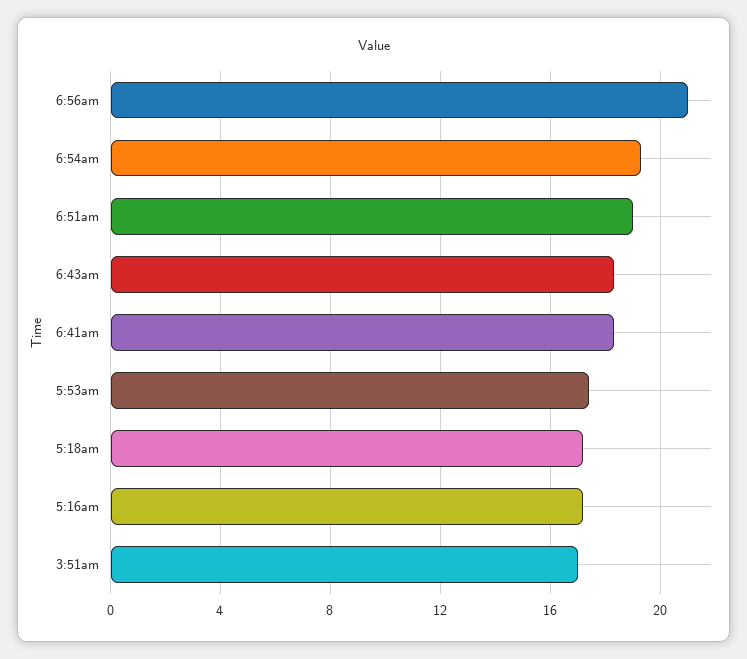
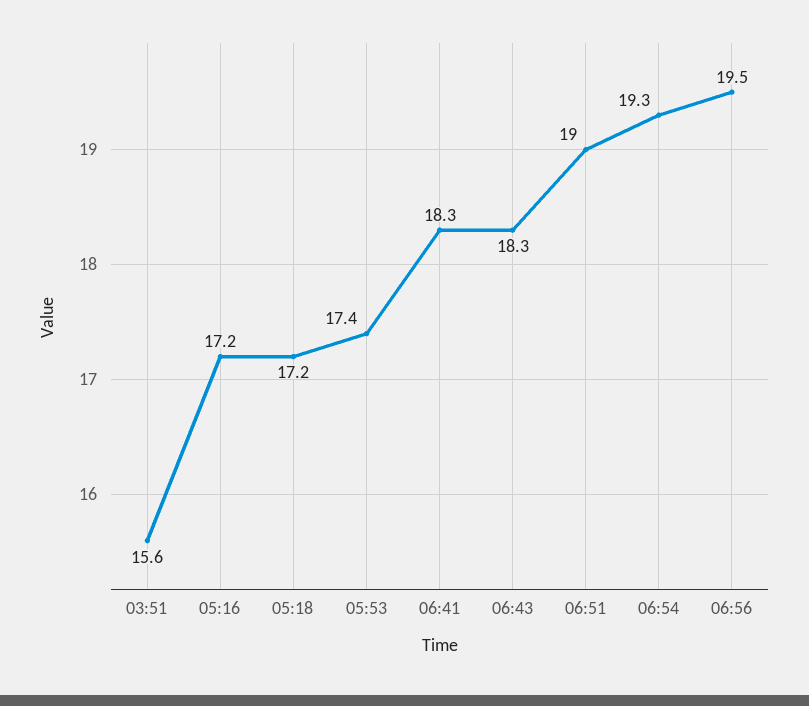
6:56am: 21 -> 19.5
3:51am: 17 -> 15.6

